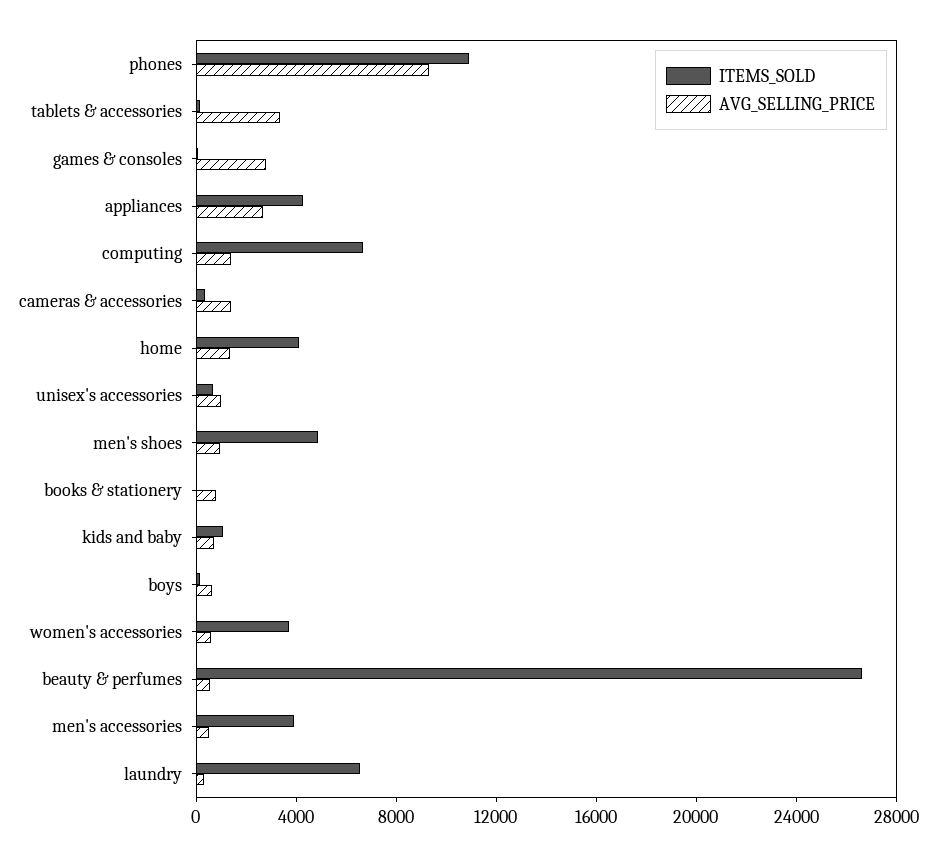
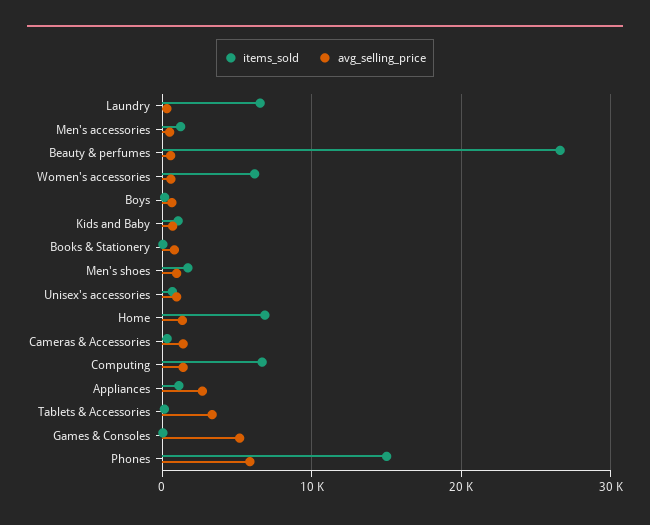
ITEMS_SOLD, phones: 11000 -> 15000
AVG_SELLING_PRICE, phones: 9000 -> 6000
AVG_SELLING_PRICE, games & consoles: 3000 -> 5000
ITEMS_SOLD, appliances: 4000 -> 1000
ITEMS_SOLD, home: 4000 -> 7000
ITEMS_SOLD, men's shoes: 5000 -> 2000
ITEMS_SOLD, women's accessories: 4000 -> 6000
ITEMS_SOLD, men's accessories: 4000 -> 1000

